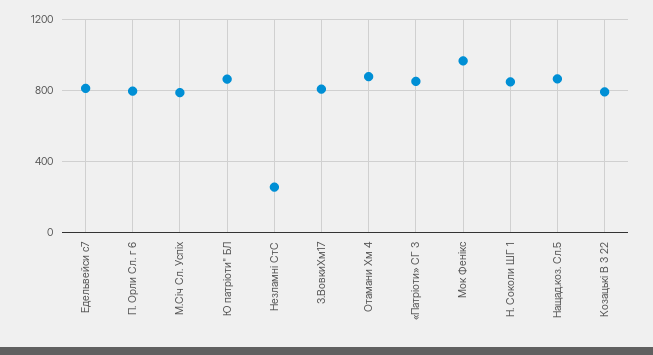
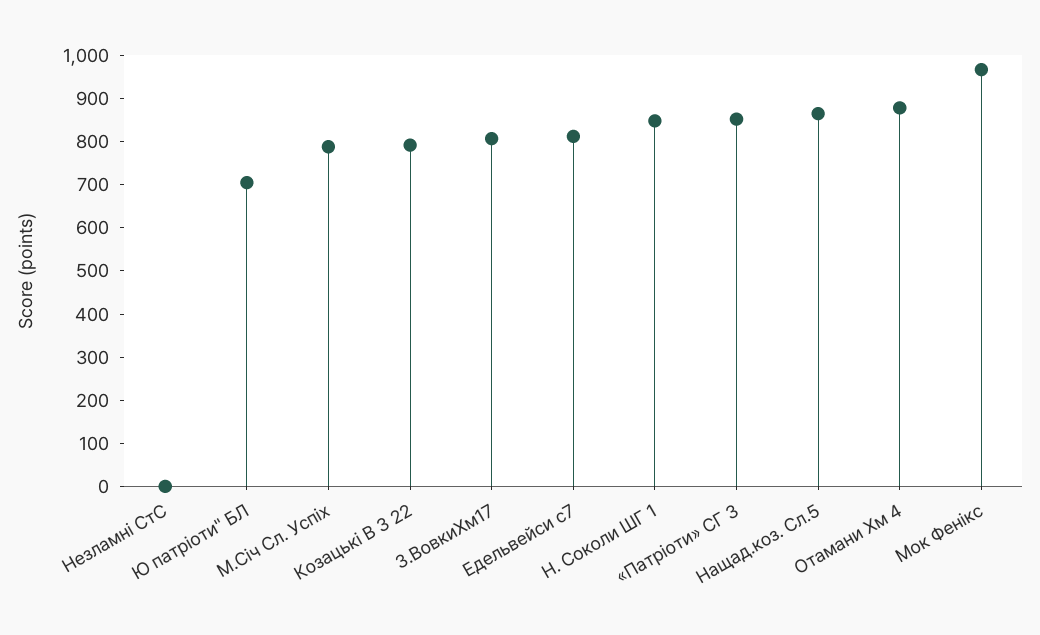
П. Орли Сл. г 6: 800 -> none
Ю патріоти" БЛ: 850 -> 700
Незламні СтС: 250 -> 0

